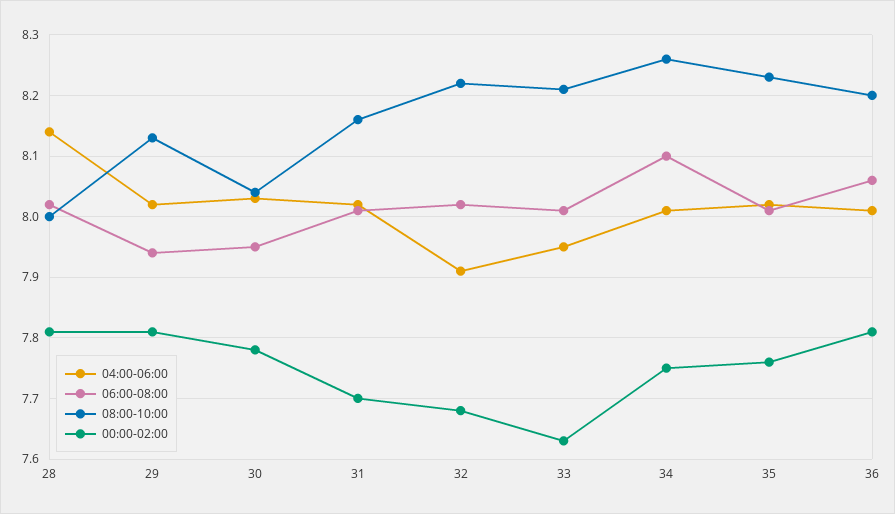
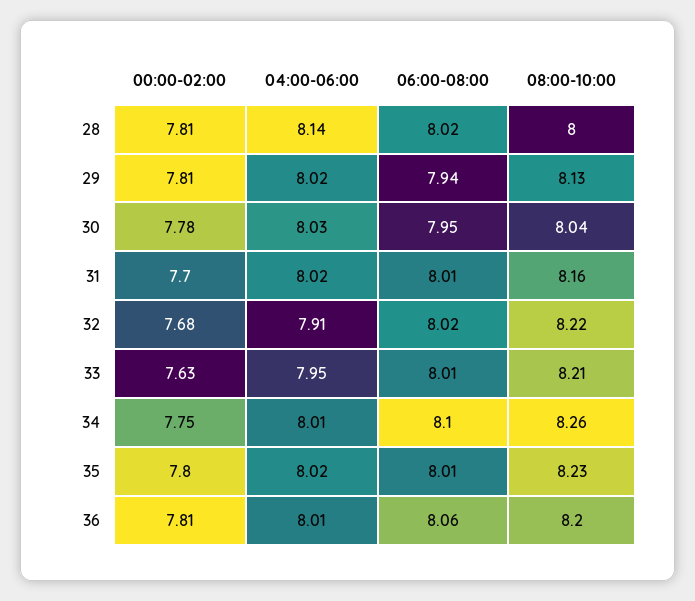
00:00-02:00, 35: 7.76 -> 7.8

